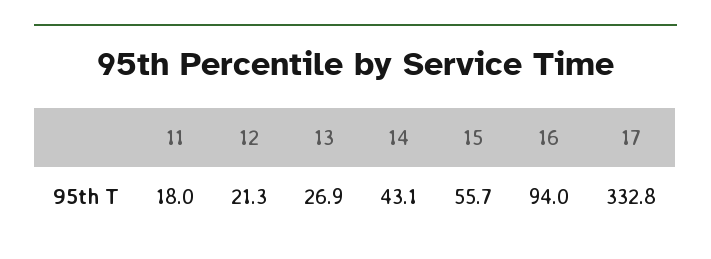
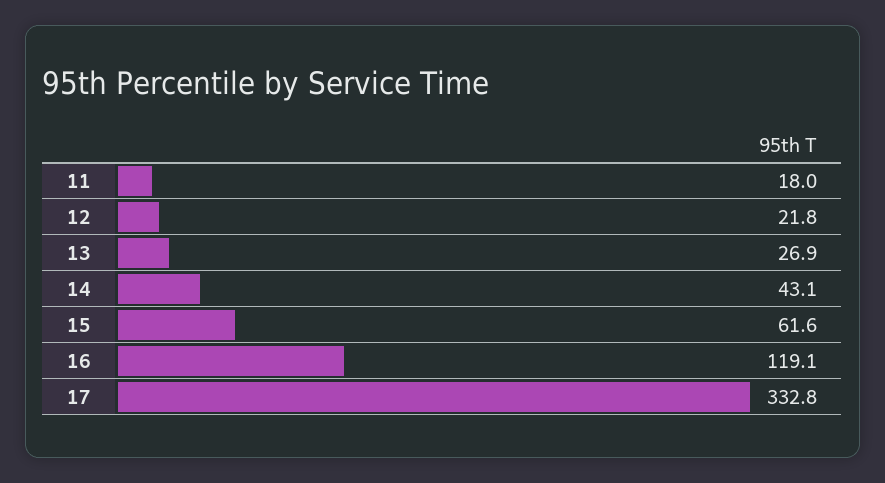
12: 21.3 -> 21.8
15: 55.7 -> 61.6
16: 94 -> 119.1

